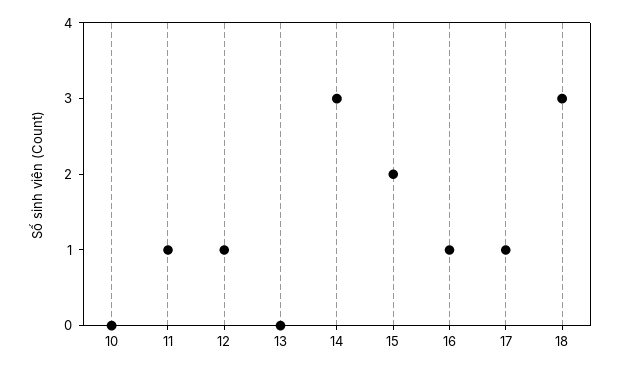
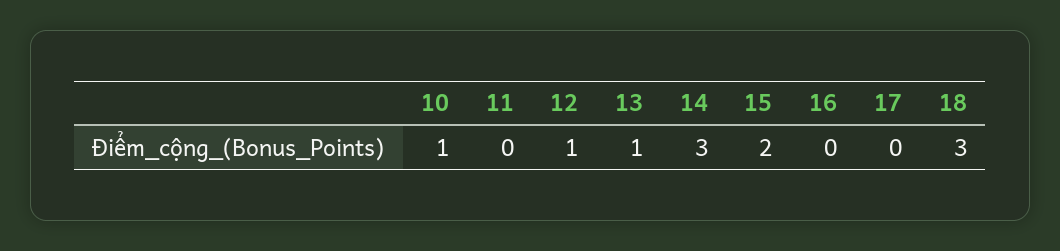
10: 0 -> 1
11: 1 -> 0
13: 0 -> 1
16: 1 -> 0
17: 1 -> 0

